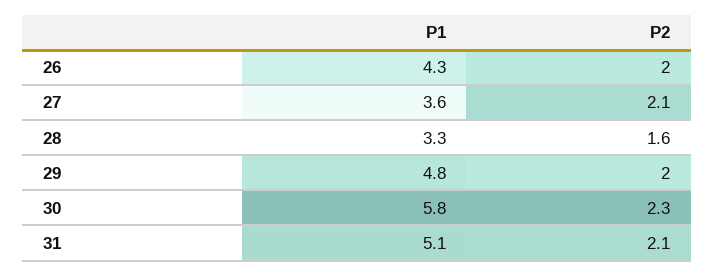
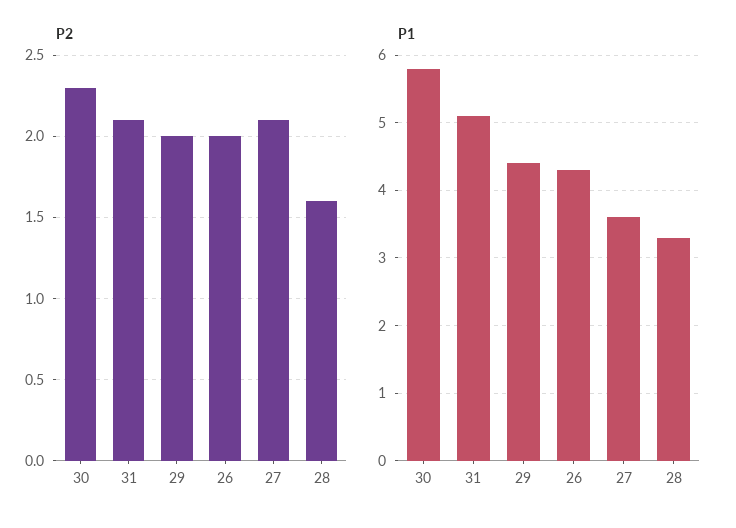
P1, 29: 4.8 -> 4.4

